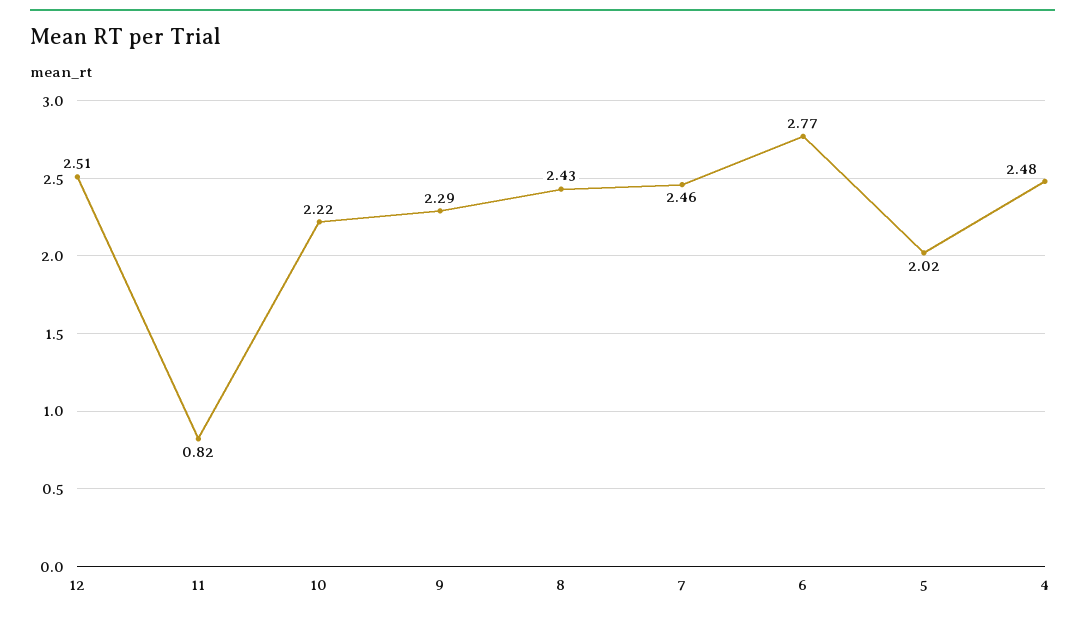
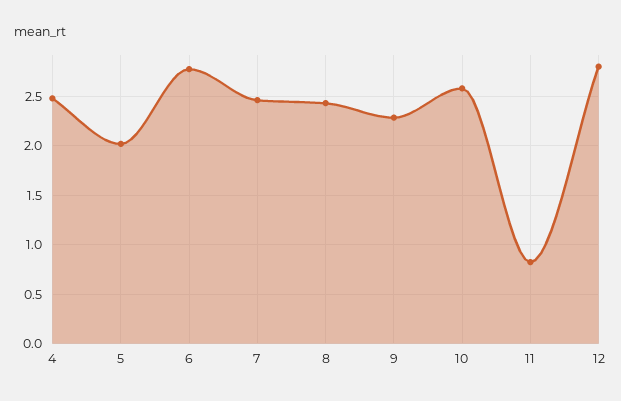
12: 2.51 -> 2.8
10: 2.22 -> 2.6

